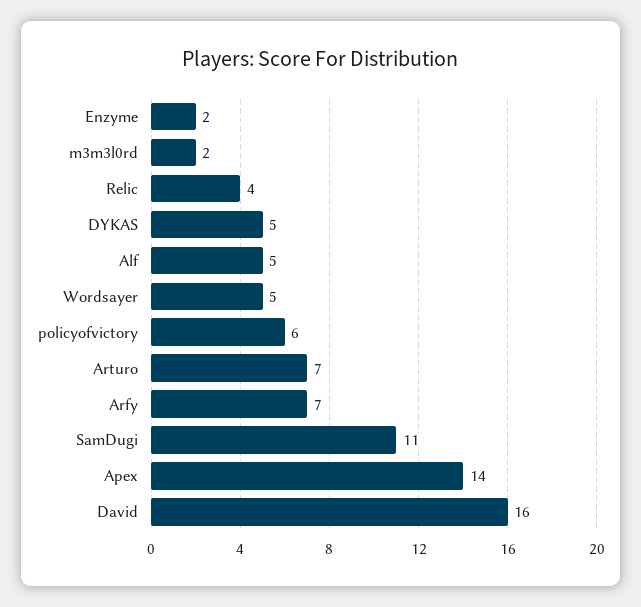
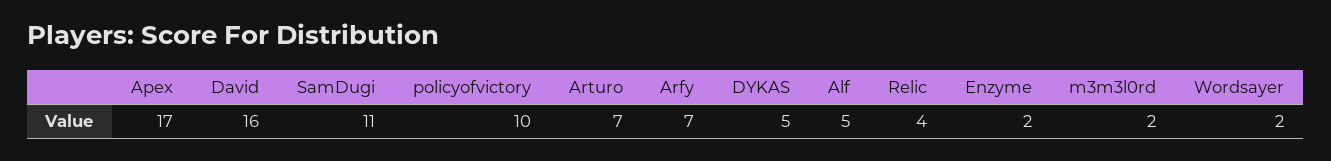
Wordsayer: 5 -> 2
policyofvictory: 6 -> 10
Apex: 14 -> 17

